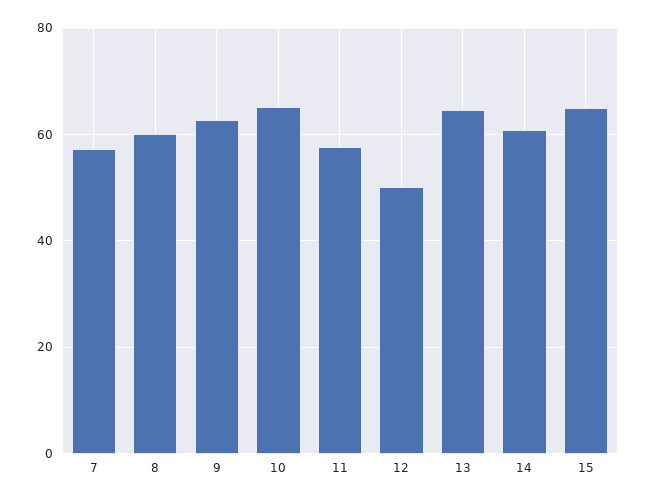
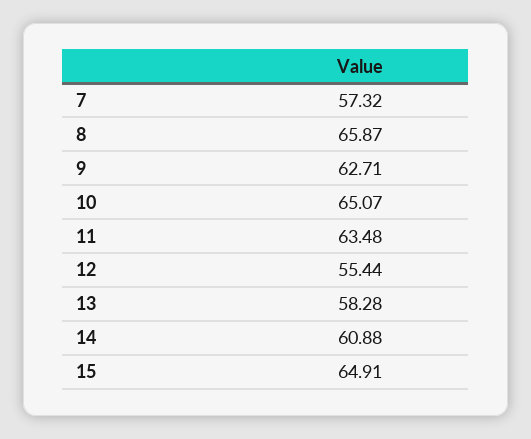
8: 60 -> 65.87
11: 58 -> 63.48
12: 50 -> 55.44
13: 64 -> 58.28

